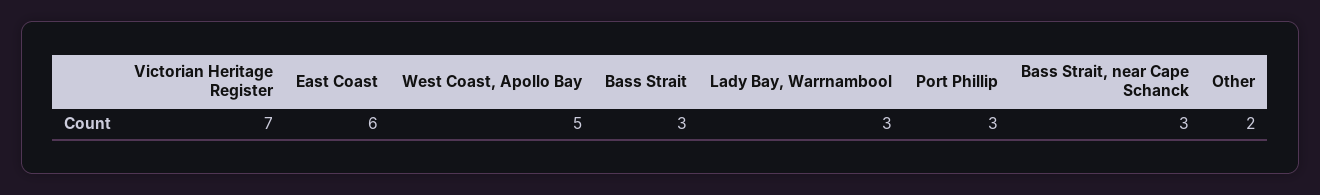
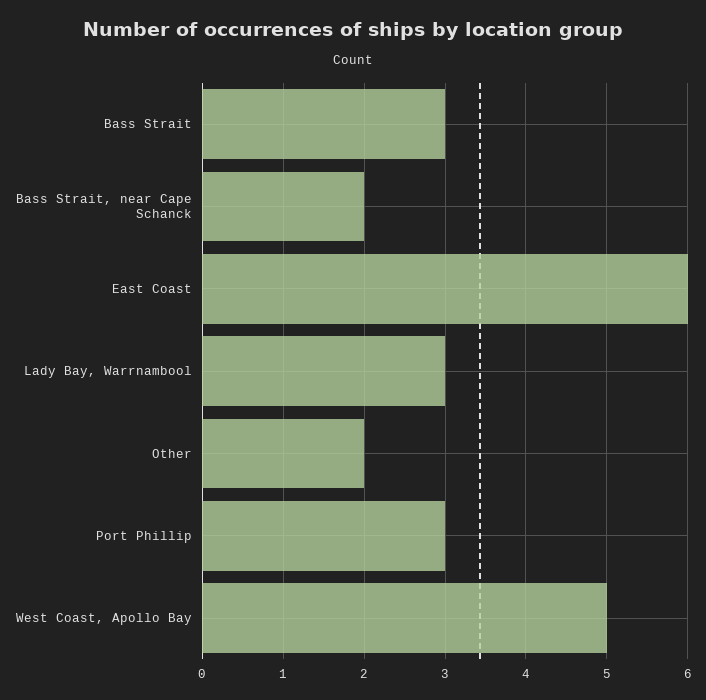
Victorian Heritage Register: 7 -> none
Bass Strait, near Cape Schanck: 3 -> 2

